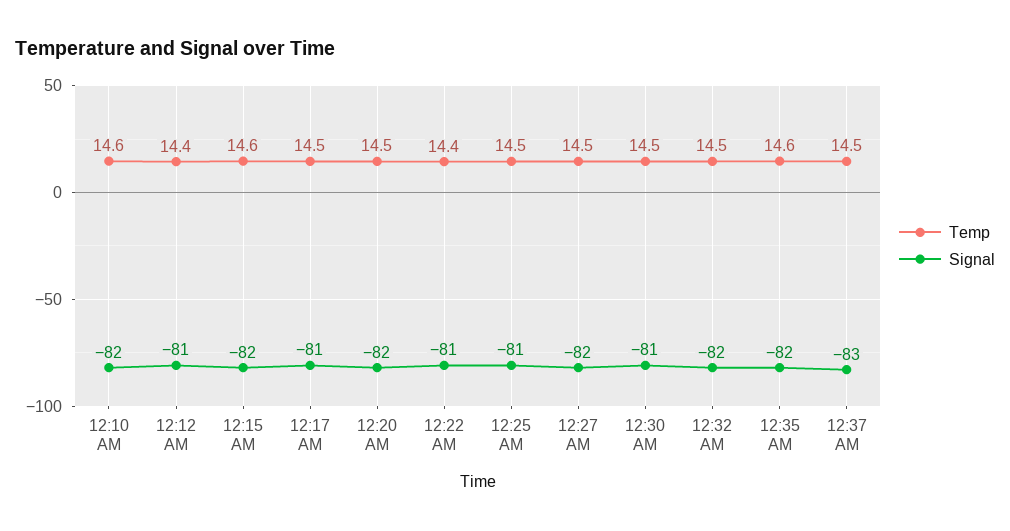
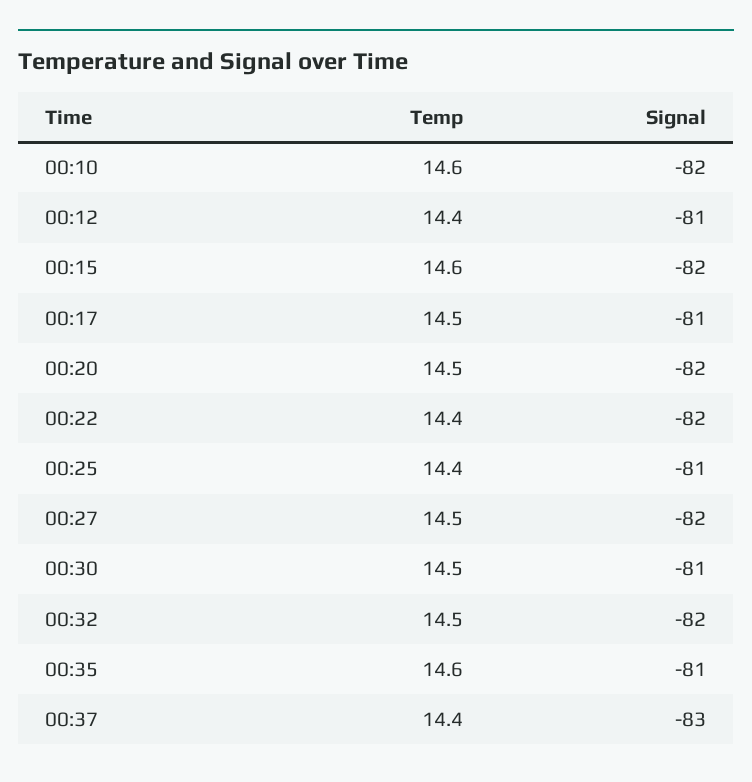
Signal, 12:22 AM: -81 -> -82
Temp, 12:25 AM: 14.5 -> 14.4
Signal, 12:35 AM: -82 -> -81
Temp, 12:37 AM: 14.5 -> 14.4

